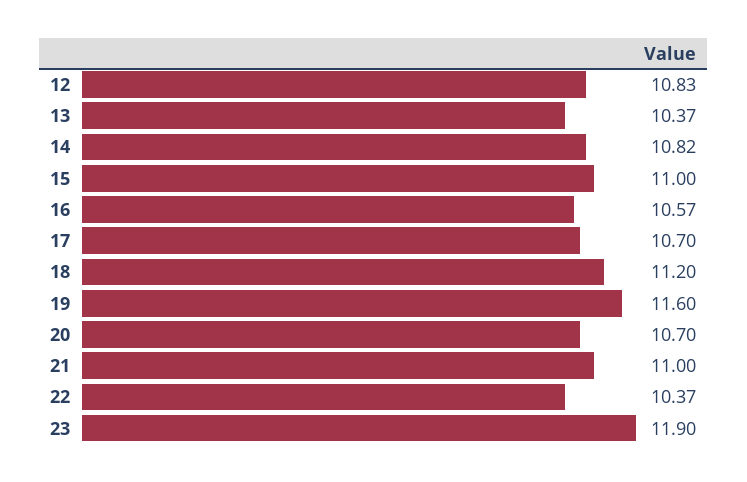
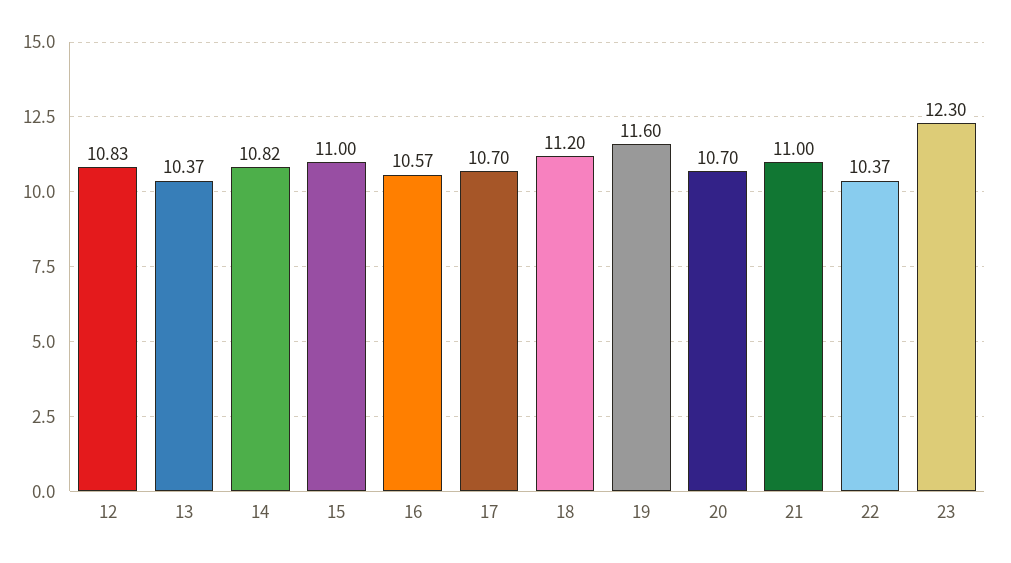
23: 11.9 -> 12.3

